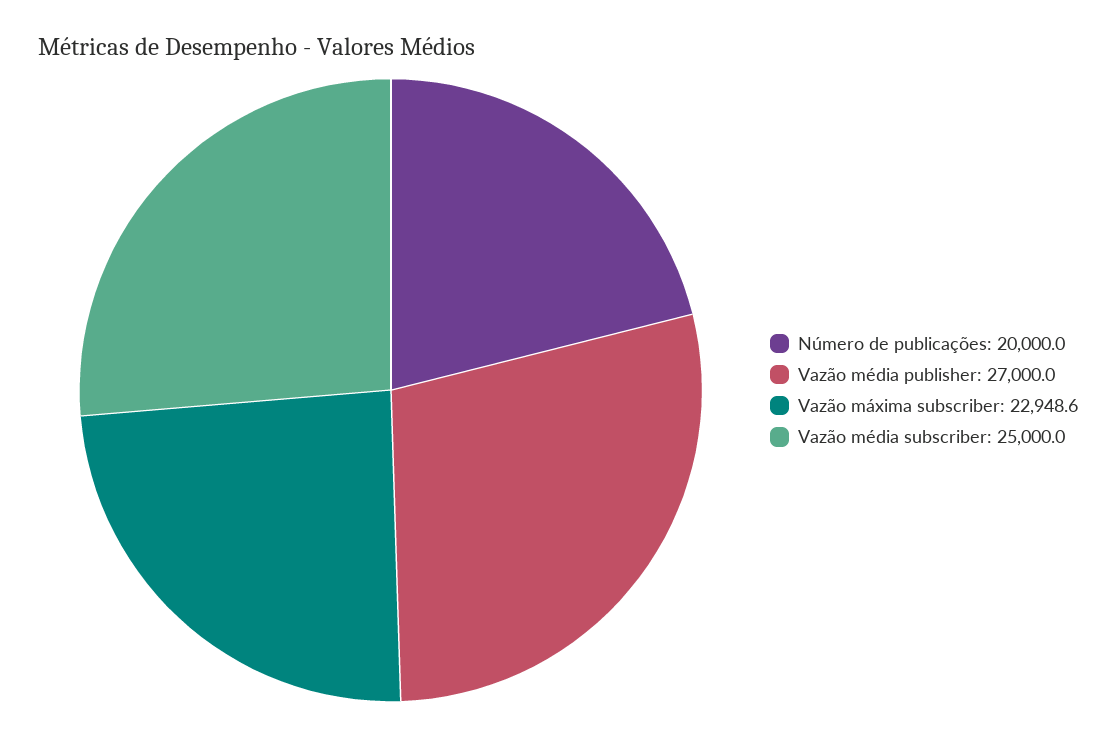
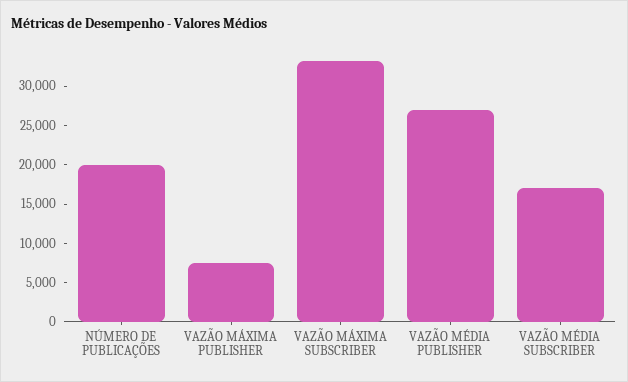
Vazão máxima subscriber: 22948.6 -> 32500
Vazão média subscriber: 25000 -> 17500
VAZÃO MÁXIMA PUBLISHER: none -> 7500

